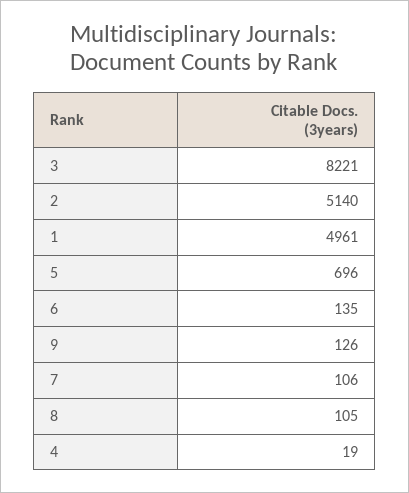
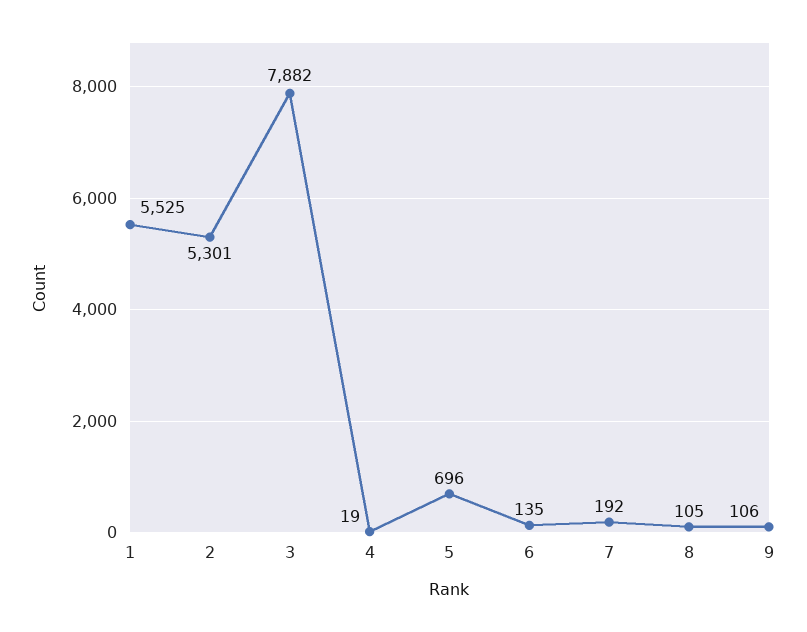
3: 8221 -> 7882
2: 5140 -> 5301
1: 4961 -> 5525
9: 126 -> 106
7: 106 -> 192

